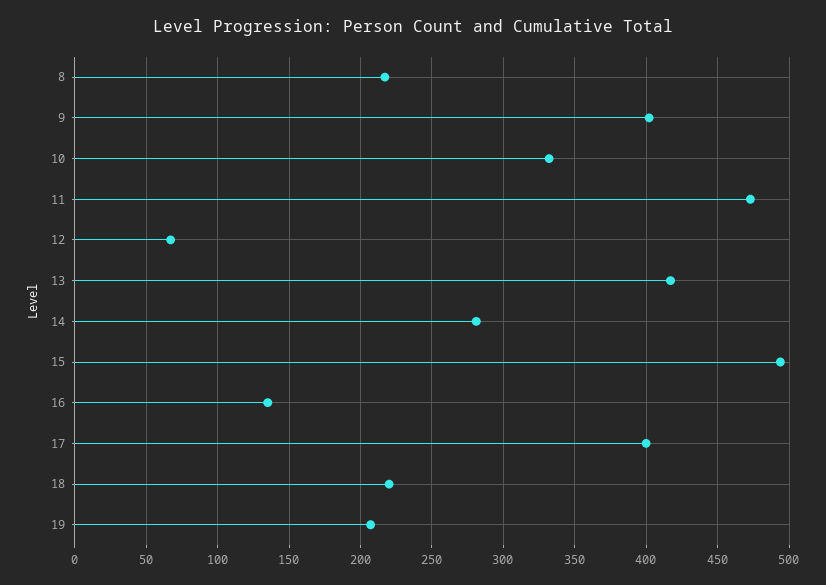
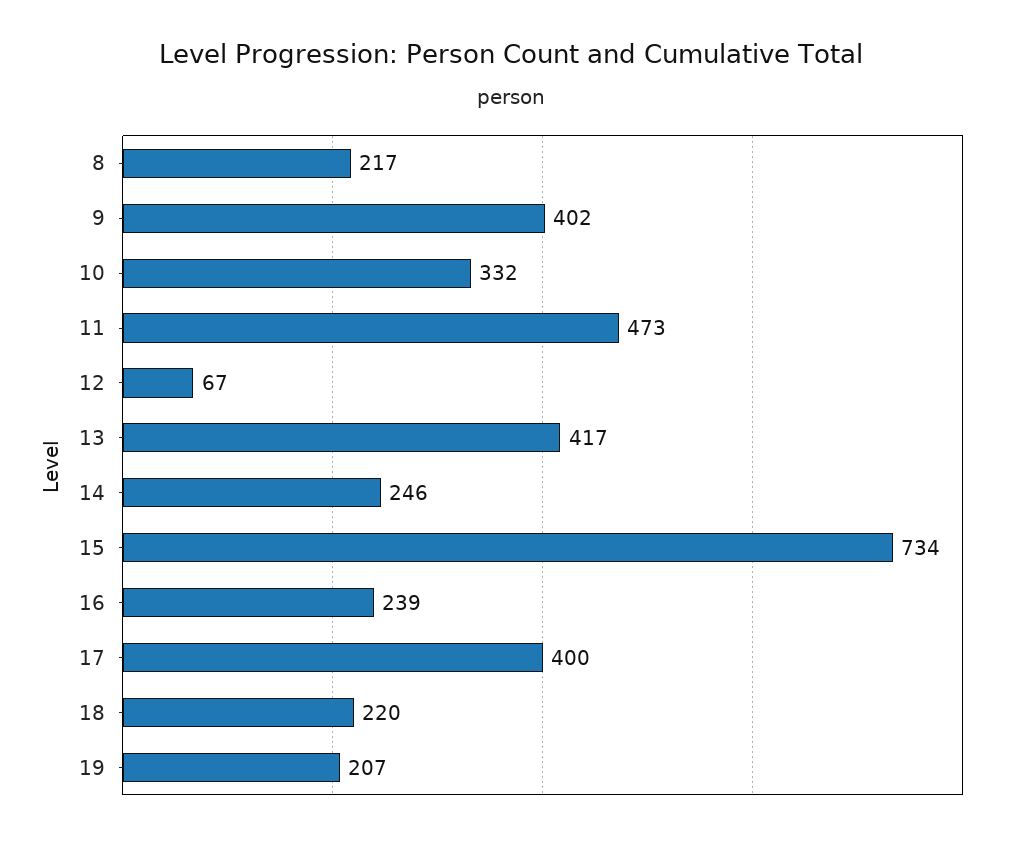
14: 280 -> 246
15: 495 -> 734
16: 135 -> 239

